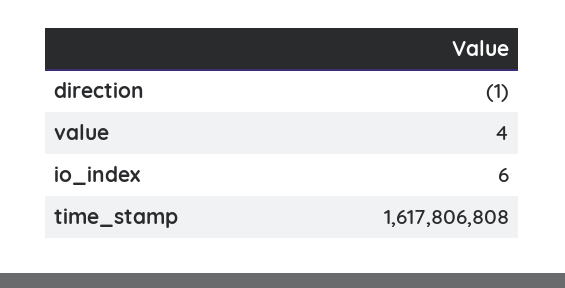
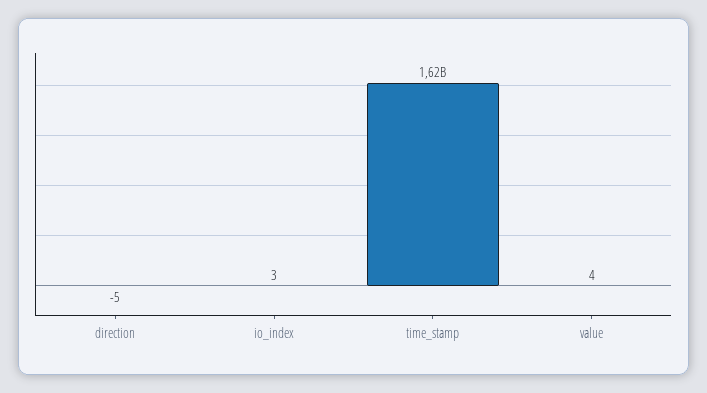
direction: -1 -> -5
io_index: 6 -> 3

